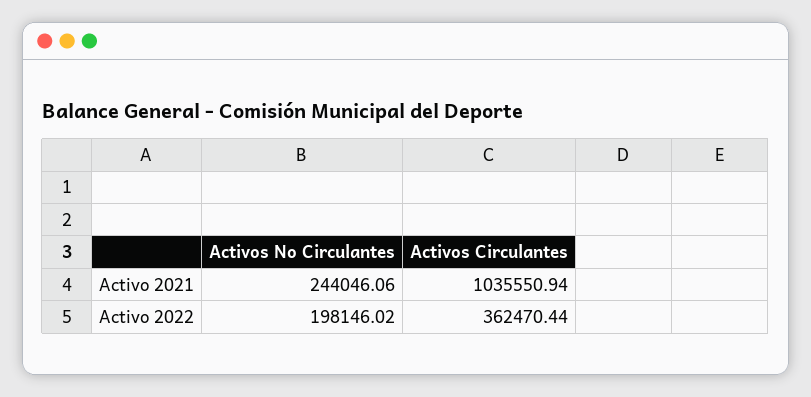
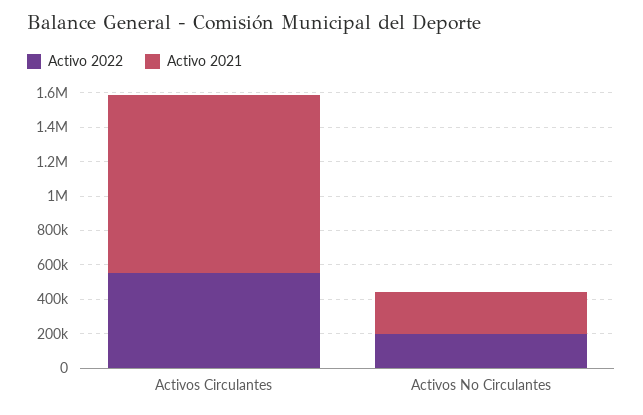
Activo 2022, Activos Circulantes: 362470.44 -> 550000

